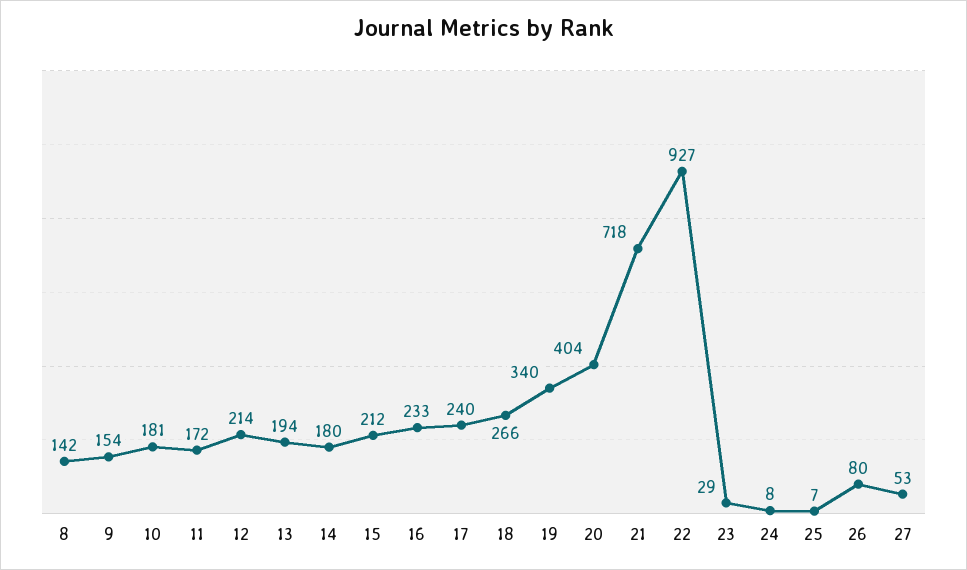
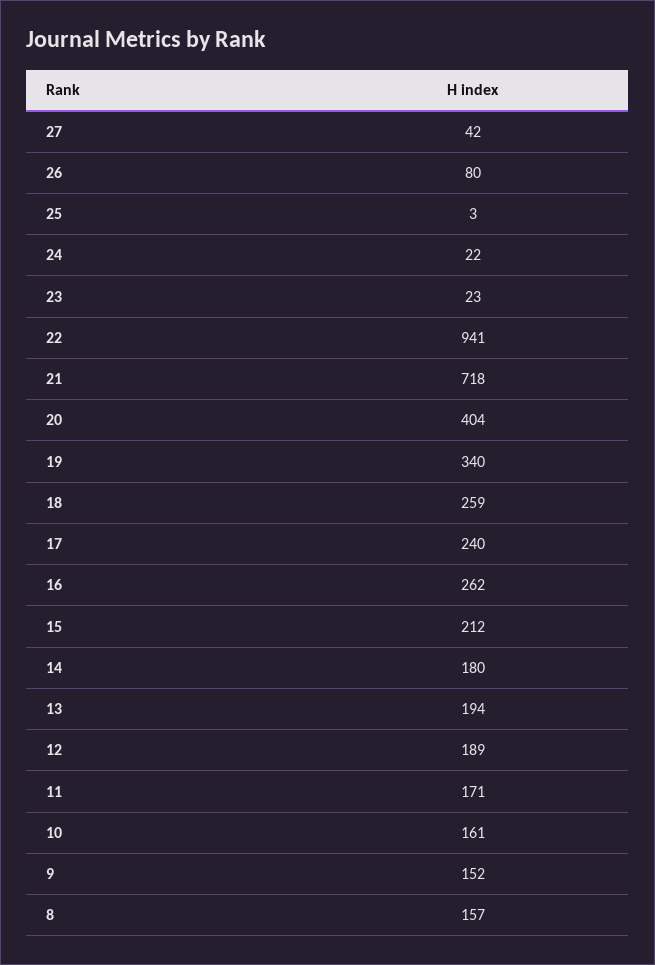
8: 142 -> 157
9: 154 -> 152
10: 181 -> 161
11: 172 -> 171
12: 214 -> 189
16: 233 -> 262
18: 266 -> 259
22: 927 -> 941
23: 29 -> 23
24: 8 -> 22
25: 7 -> 3
27: 53 -> 42

